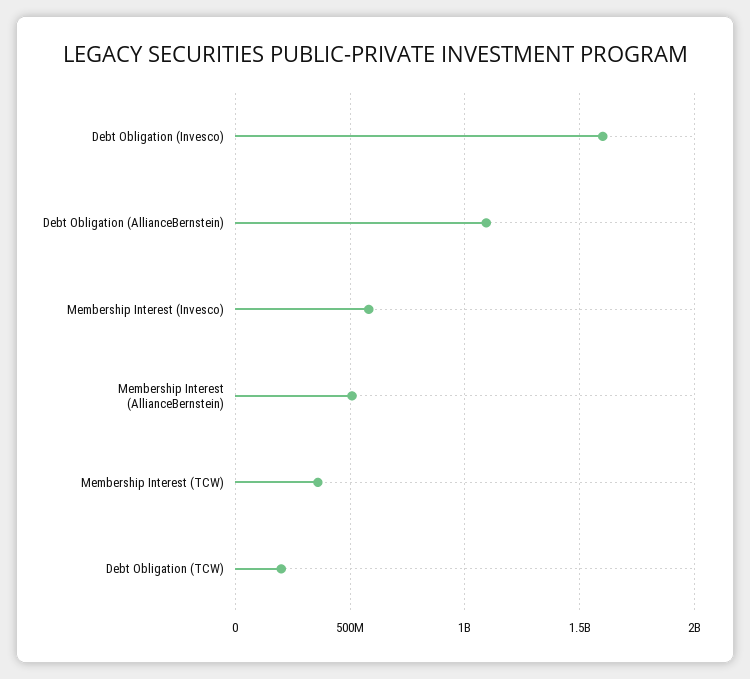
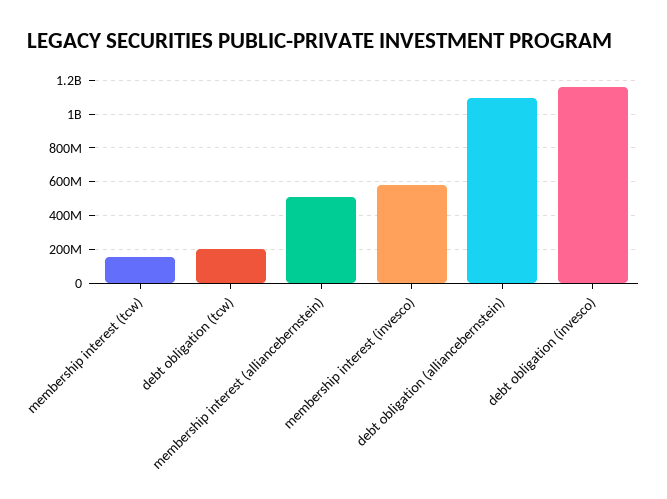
Debt Obligation (Invesco): 1600000000 -> 1150000000
Membership Interest (TCW): 350000000 -> 150000000

